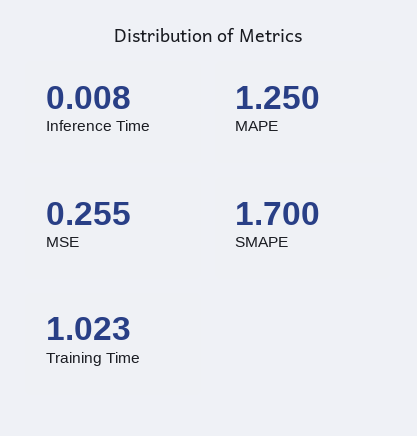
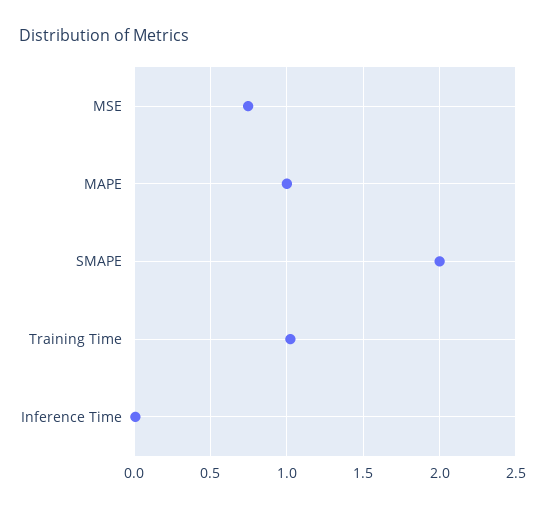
MAPE: 1.25 -> 1
MSE: 0.255 -> 0.75
SMAPE: 1.7 -> 2

